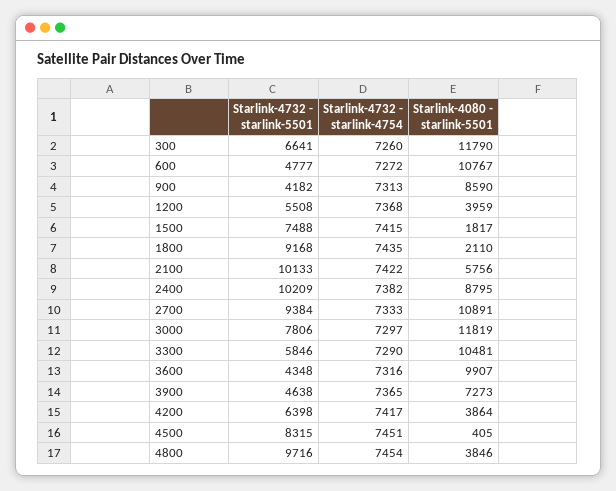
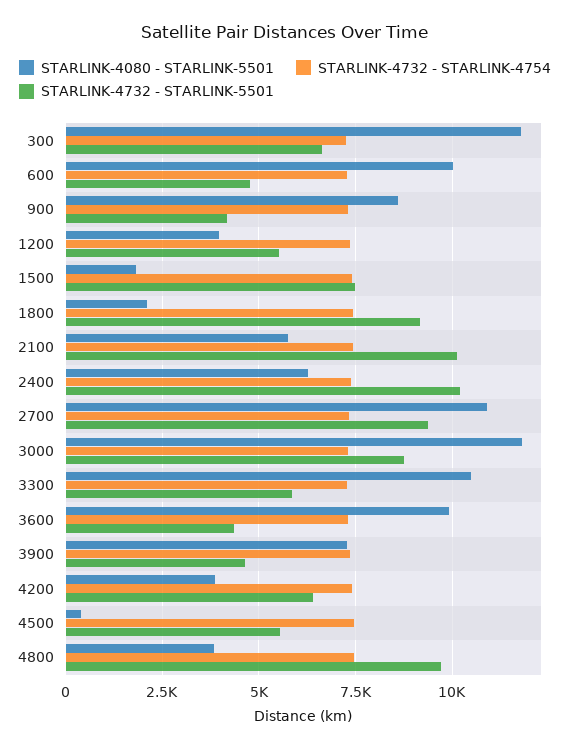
Starlink-4080 - starlink-5501, 600: 10767 -> 10000
Starlink-4080 - starlink-5501, 2400: 8795 -> 6250
Starlink-4732 - starlink-5501, 3000: 7806 -> 8750
Starlink-4732 - starlink-5501, 4500: 8315 -> 5500

